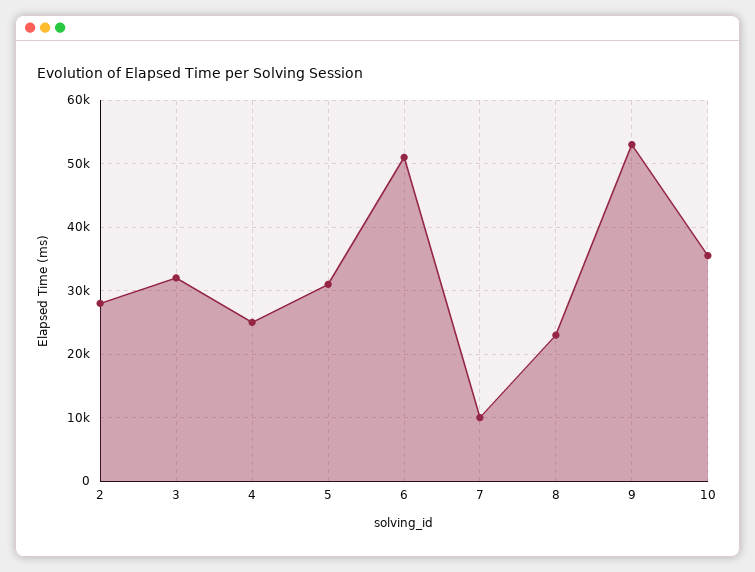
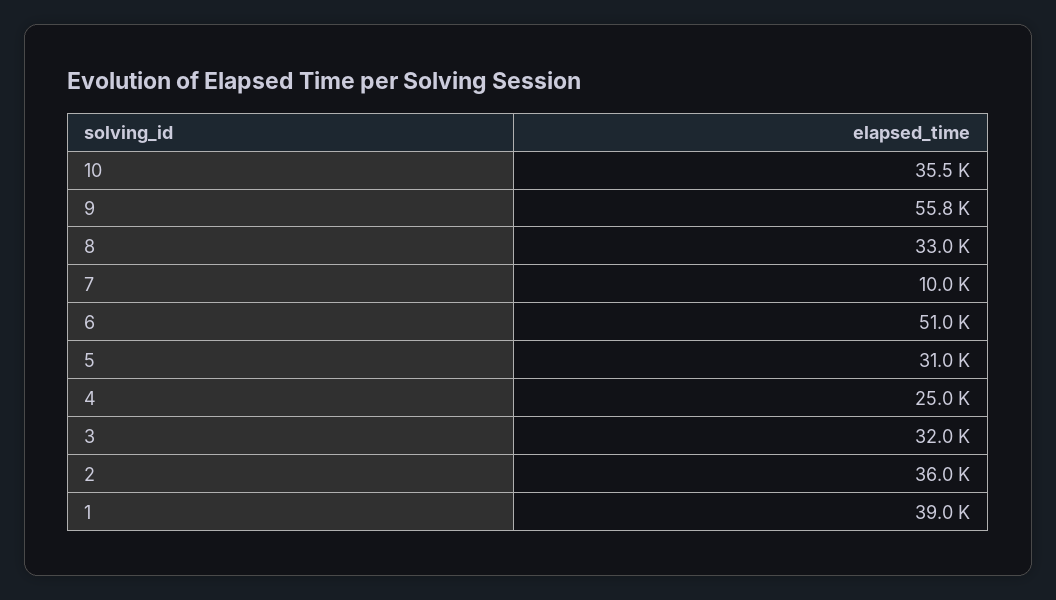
2: 28000 -> 36000
8: 23000 -> 33000
9: 53000 -> 55800
1: none -> 39000

